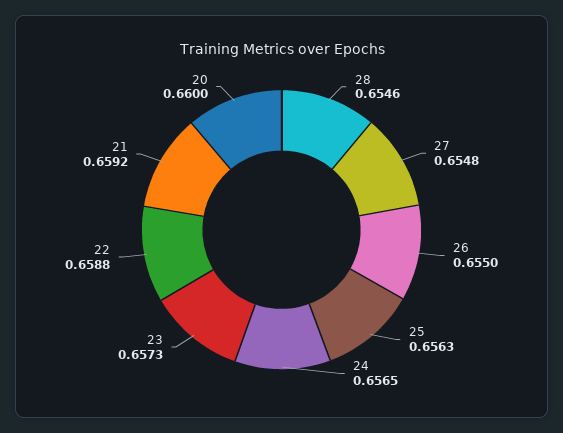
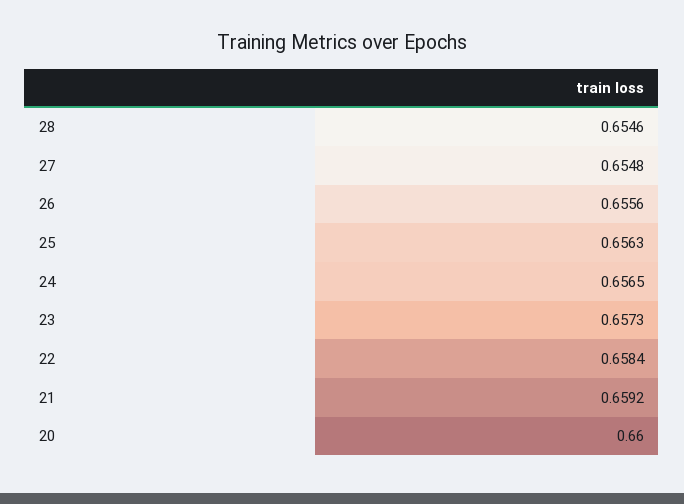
26: 0.655 -> 0.6556
22: 0.6588 -> 0.6584

